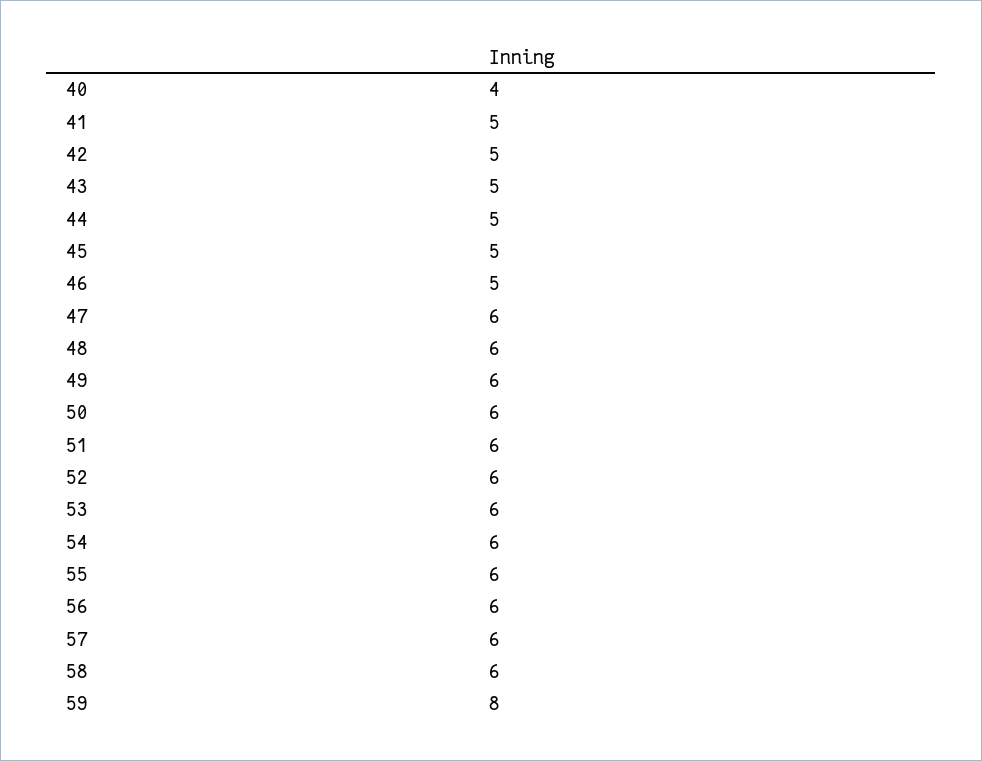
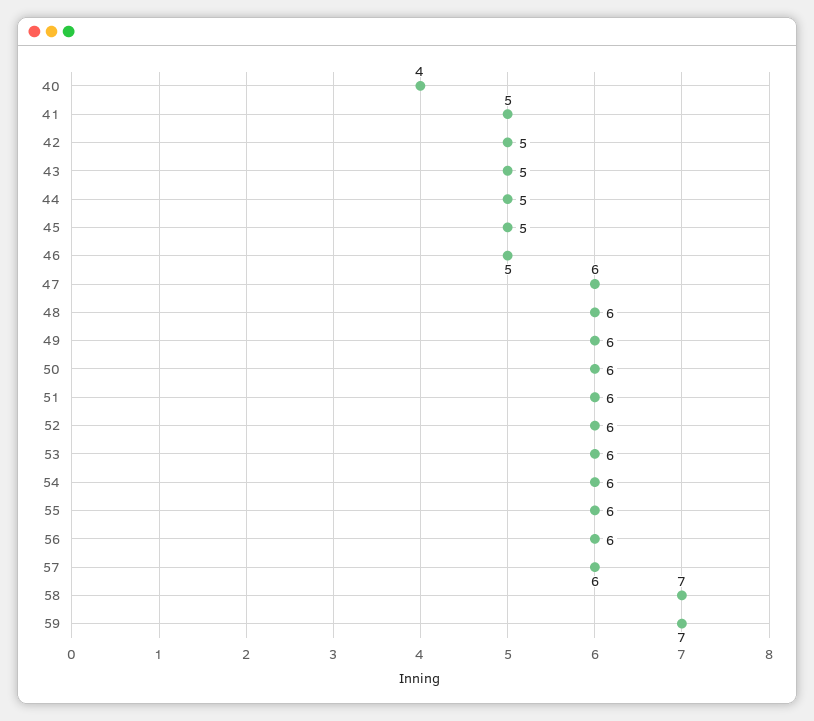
58: 6 -> 7
59: 8 -> 7

